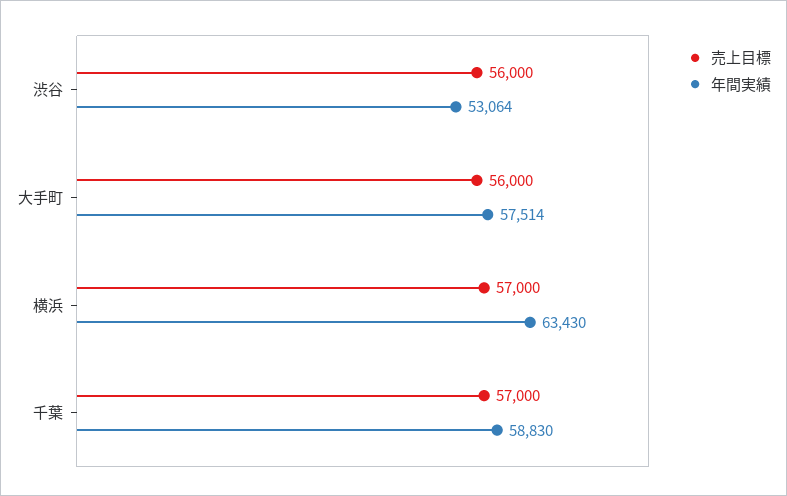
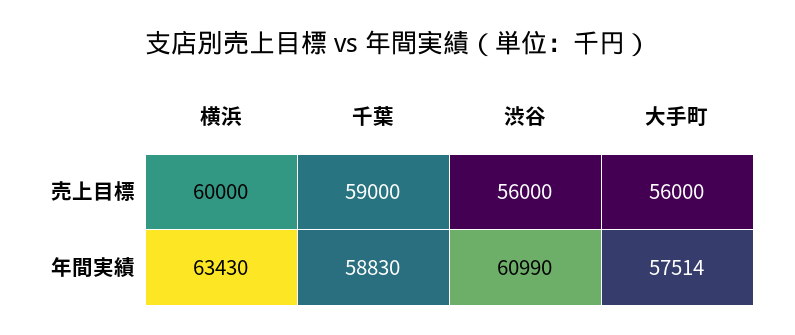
年間実績, 渋谷: 53064 -> 60990
売上目標, 横浜: 57000 -> 60000
売上目標, 千葉: 57000 -> 59000

